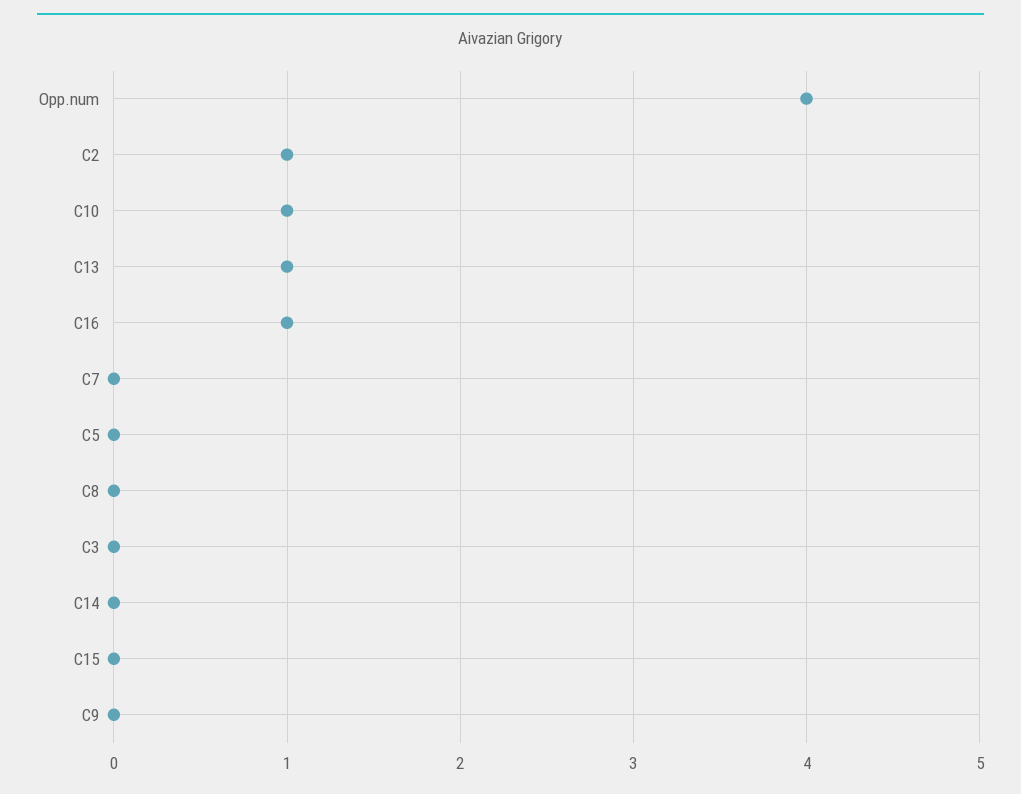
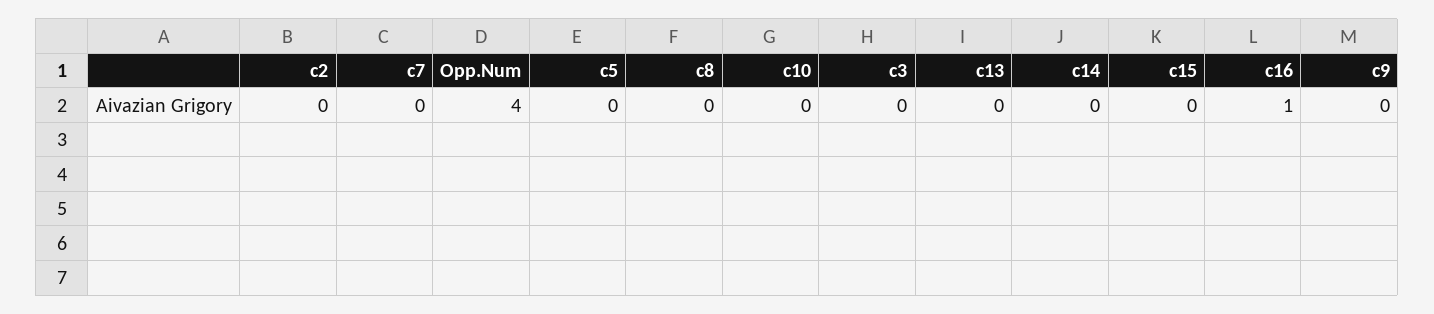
C2: 1 -> 0
C10: 1 -> 0
C13: 1 -> 0

